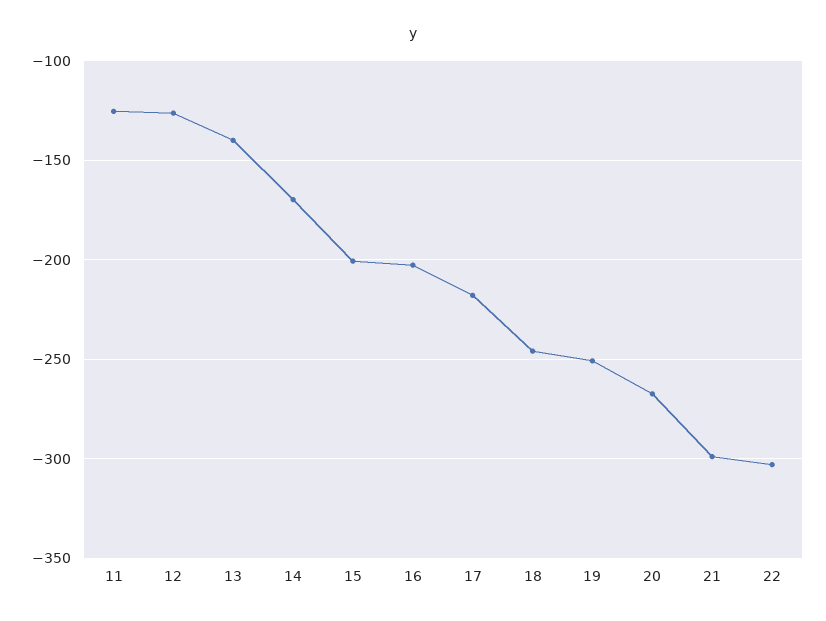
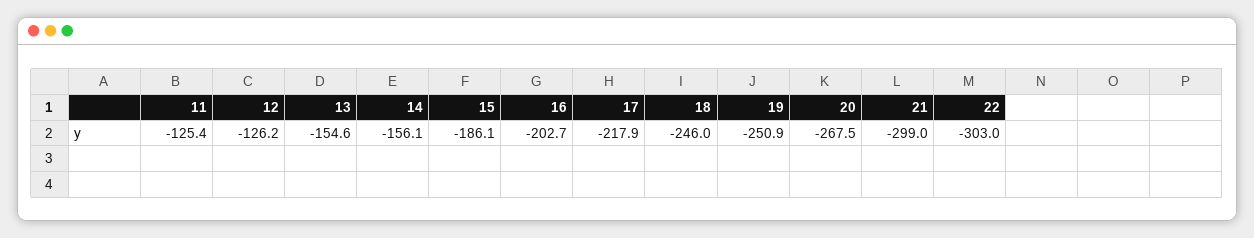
13: -140 -> -154.6
14: -170 -> -156.1
15: -200 -> -186.1

